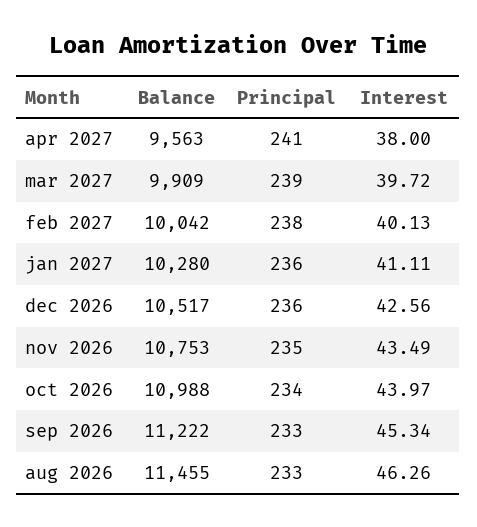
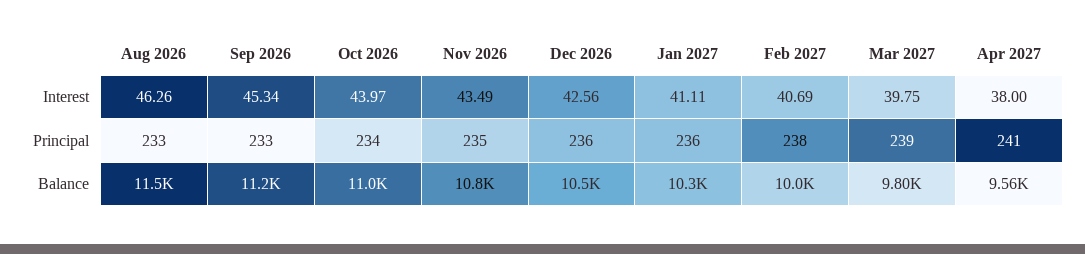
Balance, mar 2027: 9909 -> 9800
Interest, mar 2027: 39.72 -> 39.75
Interest, feb 2027: 40.13 -> 40.69

